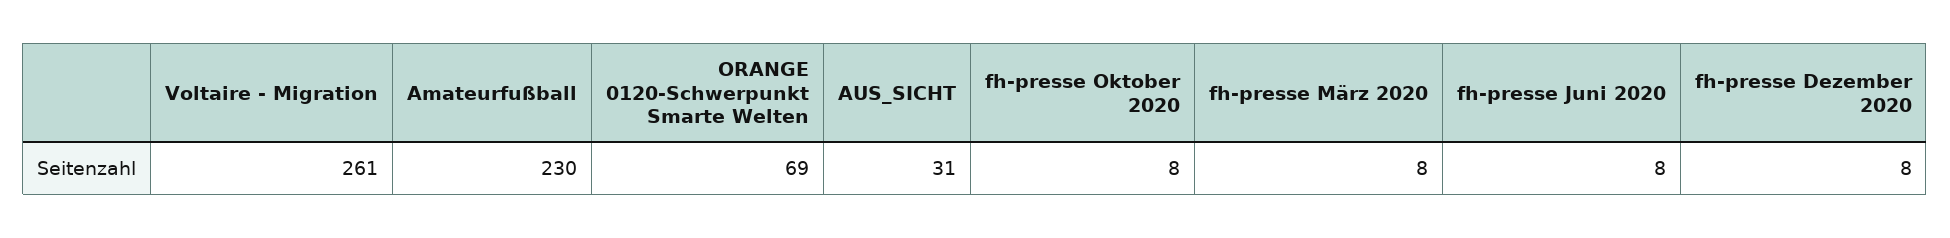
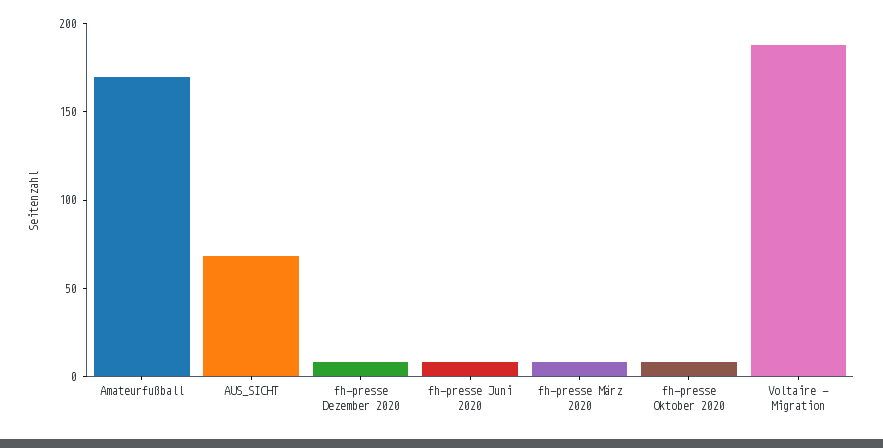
Voltaire - Migration: 261 -> 190
Amateurfußball: 230 -> 170
ORANGE 0120-Schwerpunkt Smarte Welten: 69 -> none
AUS_SICHT: 31 -> 70

